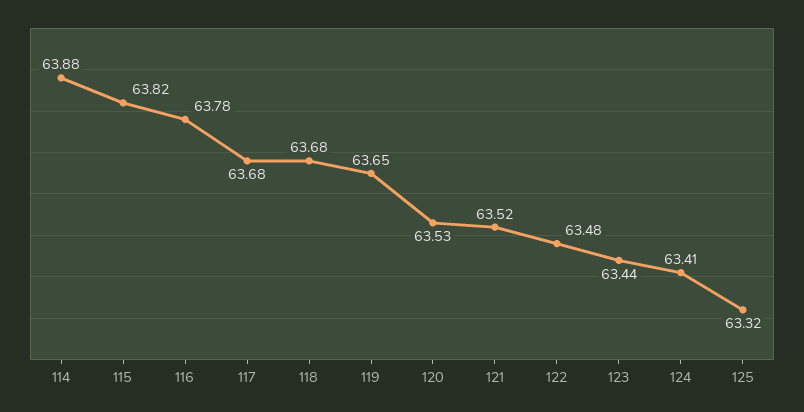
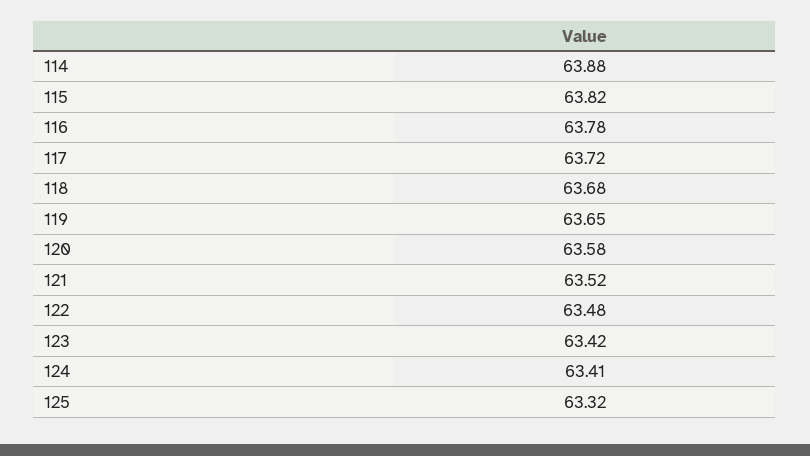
117: 63.68 -> 63.72
120: 63.53 -> 63.58
123: 63.44 -> 63.42

